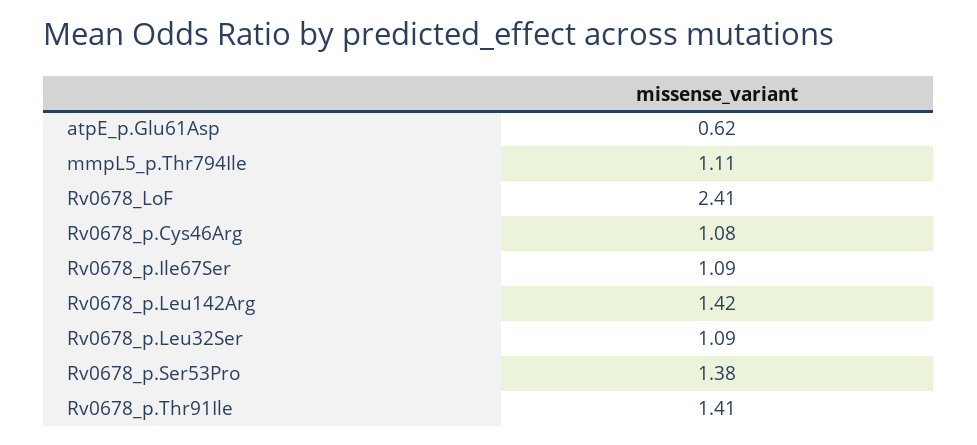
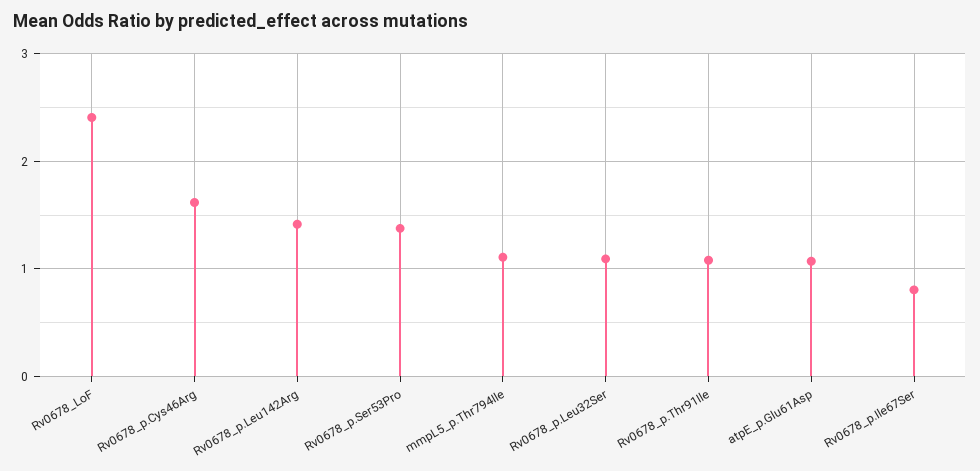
atpE_p.Glu61Asp: 0.62 -> 1.1
Rv0678_p.Cys46Arg: 1.08 -> 1.6
Rv0678_p.Ile67Ser: 1.09 -> 0.8
Rv0678_p.Thr91Ile: 1.41 -> 1.1

